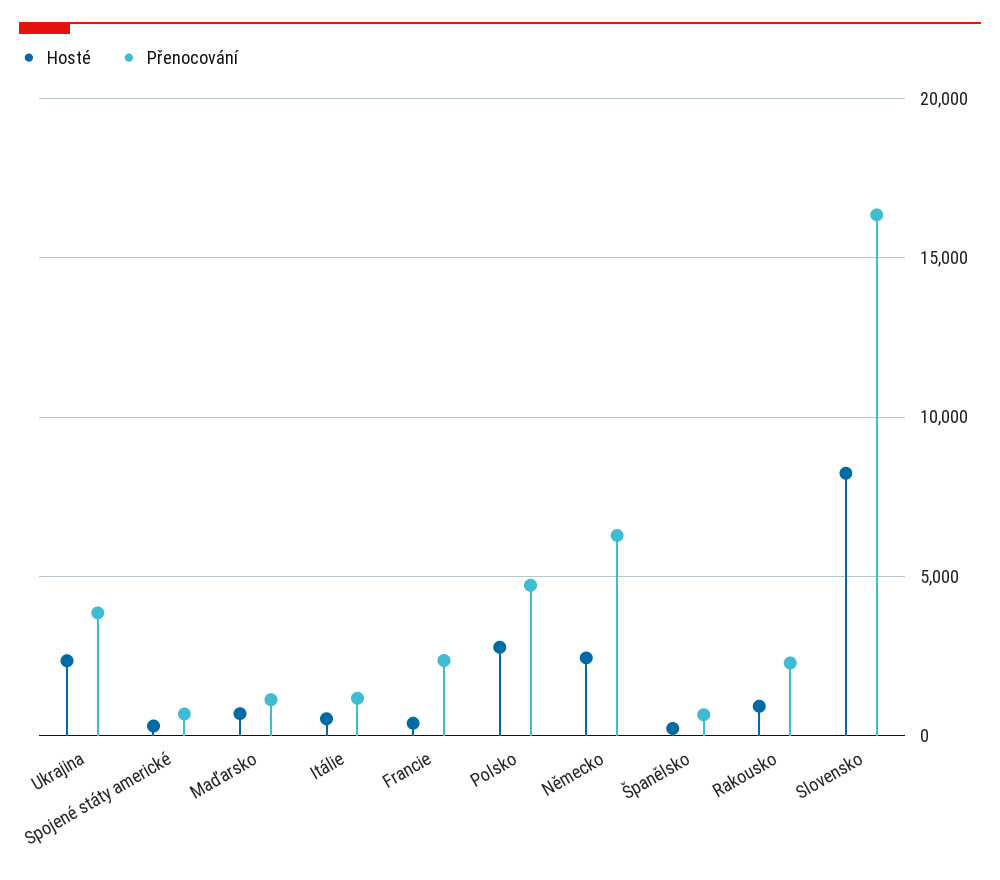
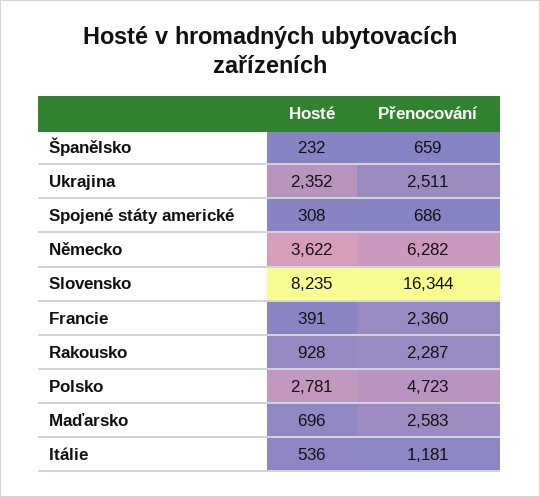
Přenocování, Ukrajina: 4000 -> 2511
Přenocování, Maďarsko: 1000 -> 2583
Hosté, Německo: 2500 -> 3622

